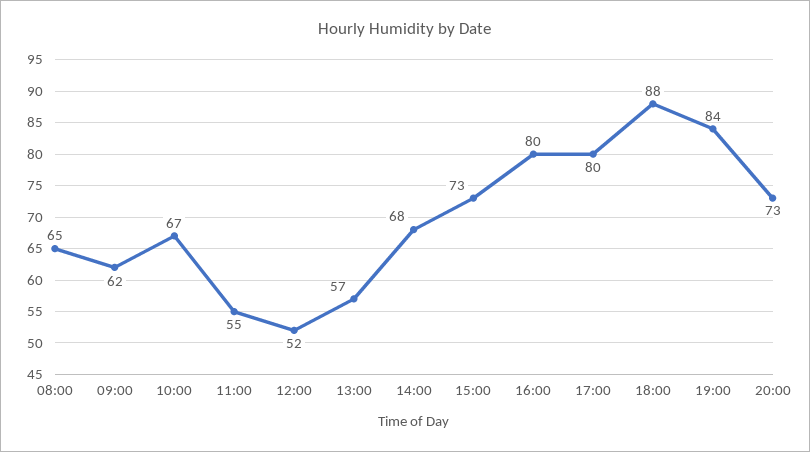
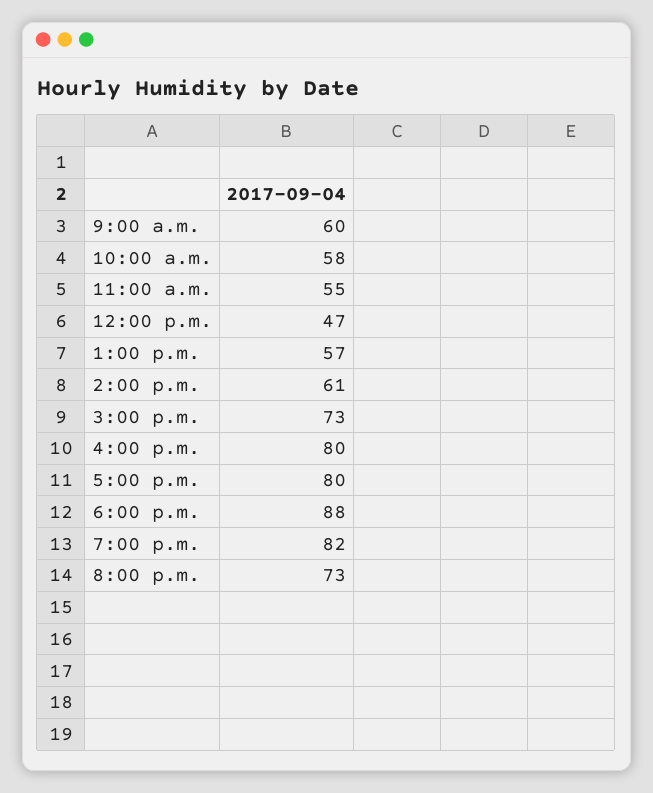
08:00: 65 -> none
09:00: 62 -> 60
10:00: 67 -> 58
12:00: 52 -> 47
14:00: 68 -> 61
19:00: 84 -> 82

